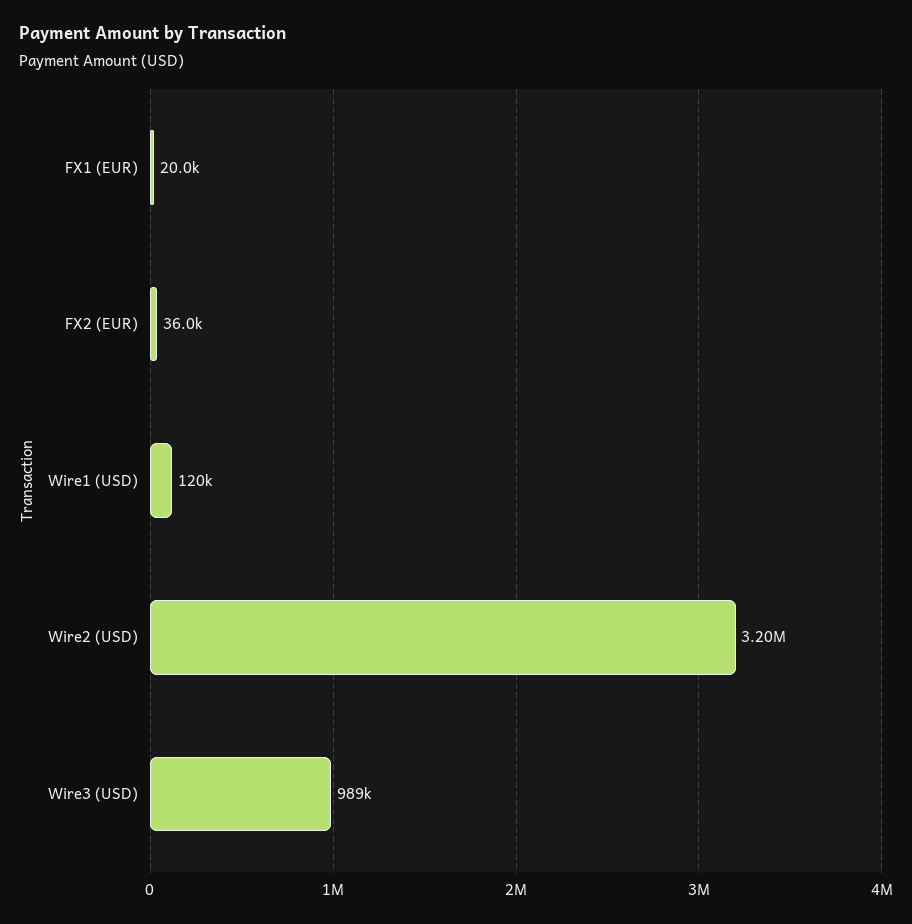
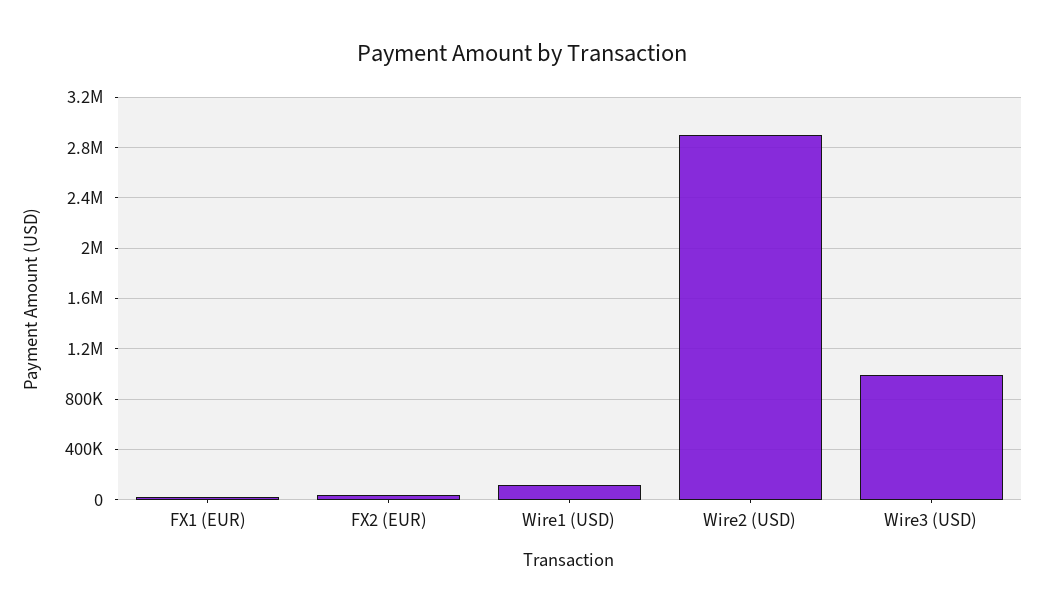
Wire2 (USD): 3200000 -> 2900000

